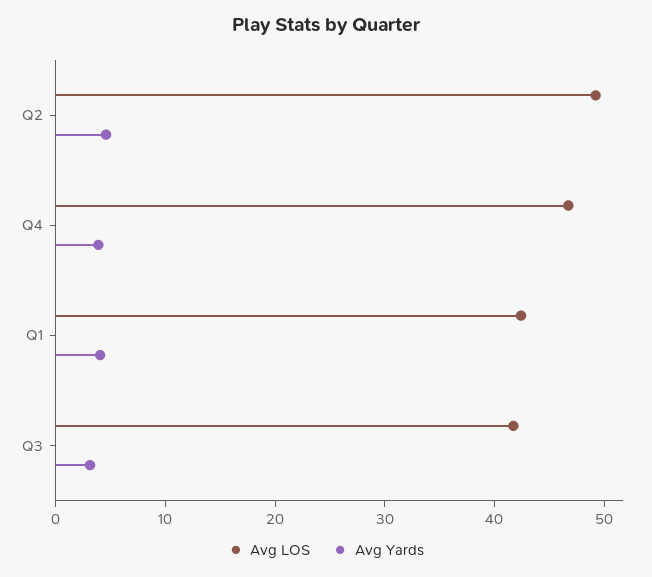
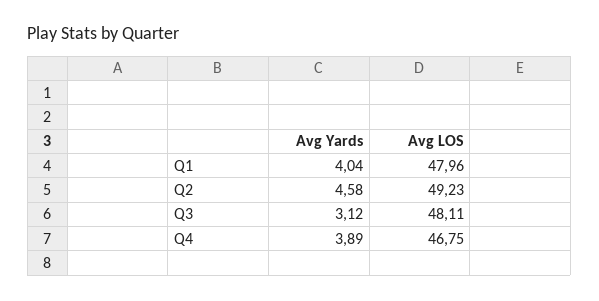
Avg LOS, Q1: 42 -> 47.96
Avg LOS, Q3: 42 -> 48.11

